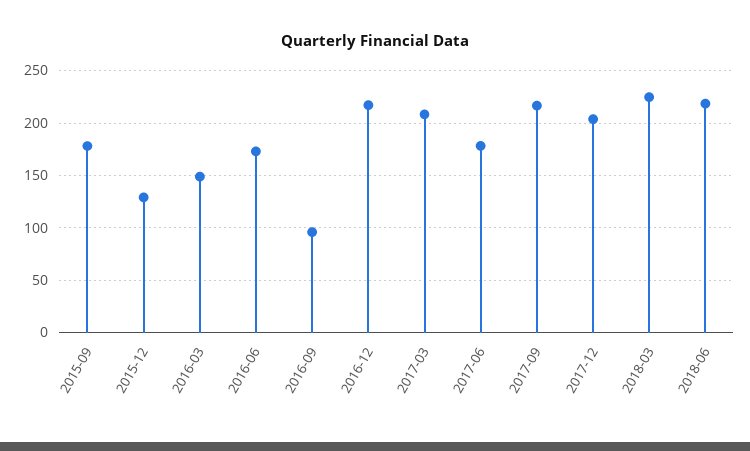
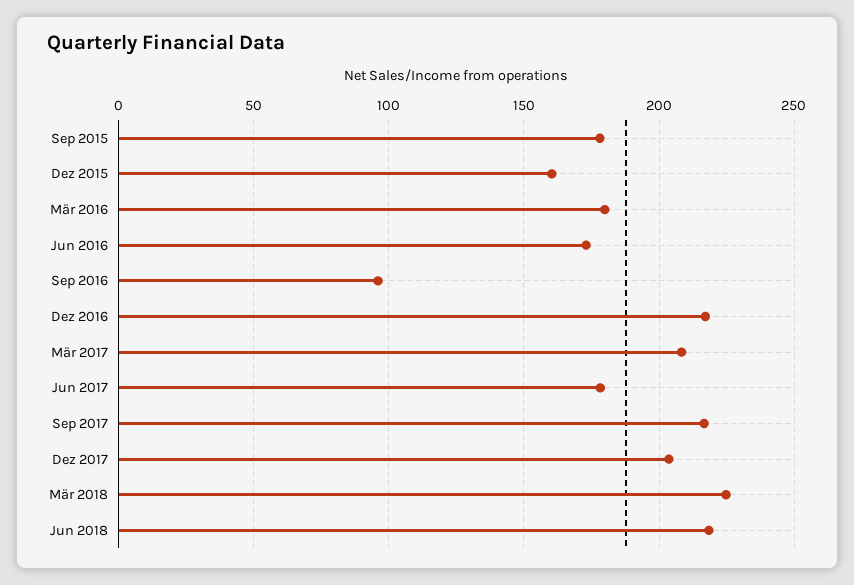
2015-12: 130 -> 160
2016-03: 150 -> 180

